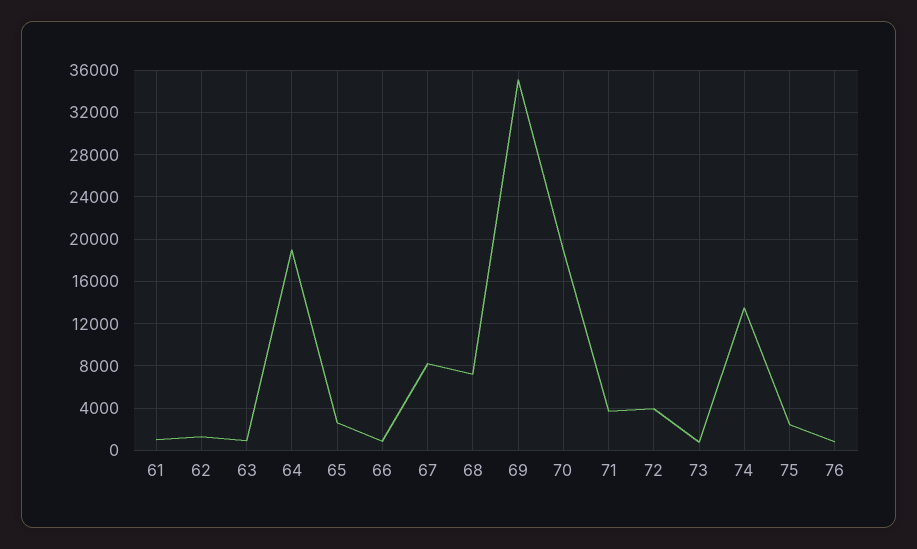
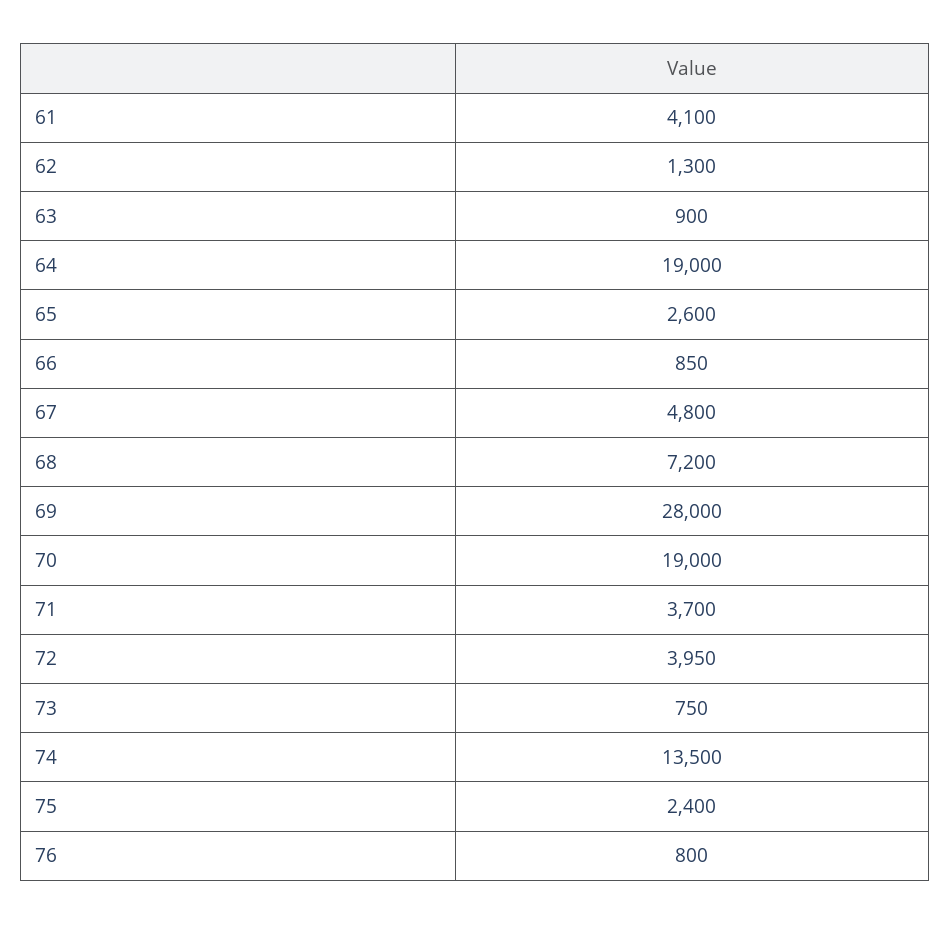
61: 1000 -> 4100
67: 8000 -> 4800
69: 35000 -> 28000

